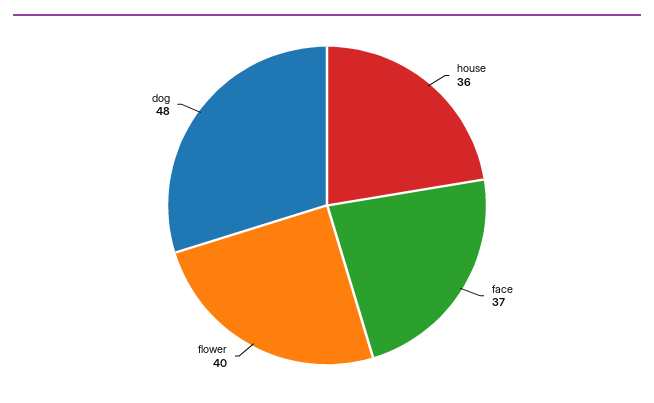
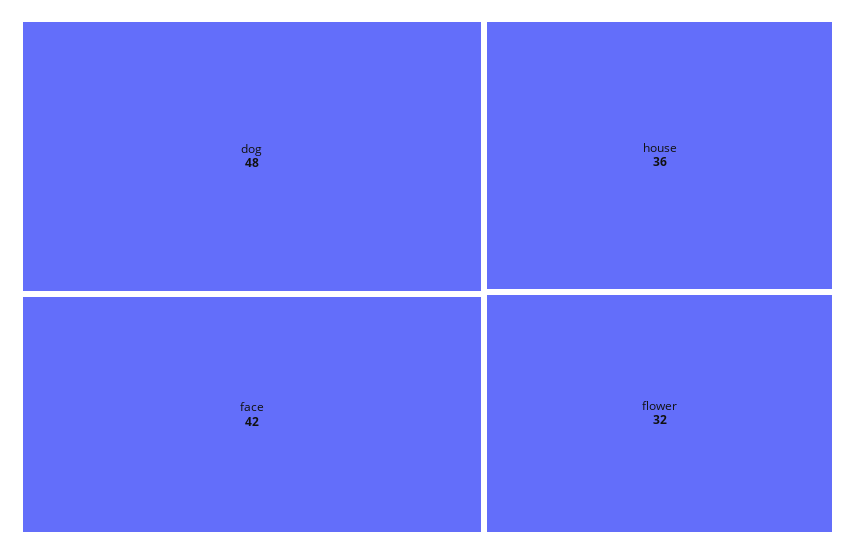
face: 37 -> 42
flower: 40 -> 32

